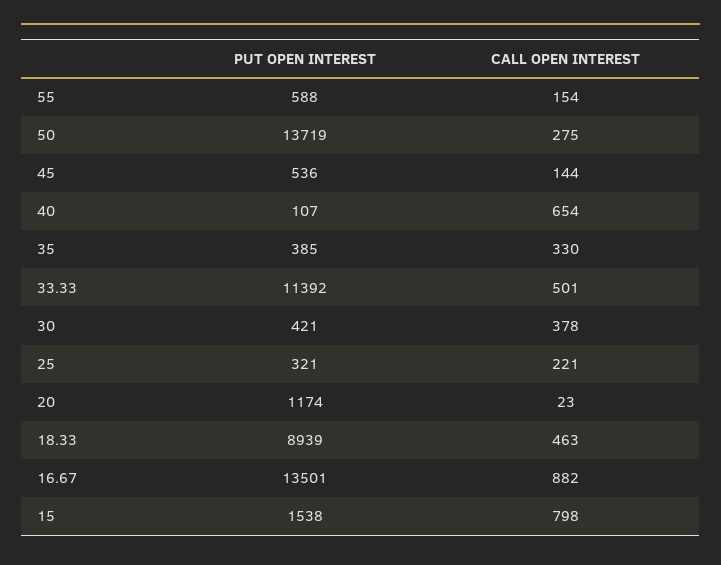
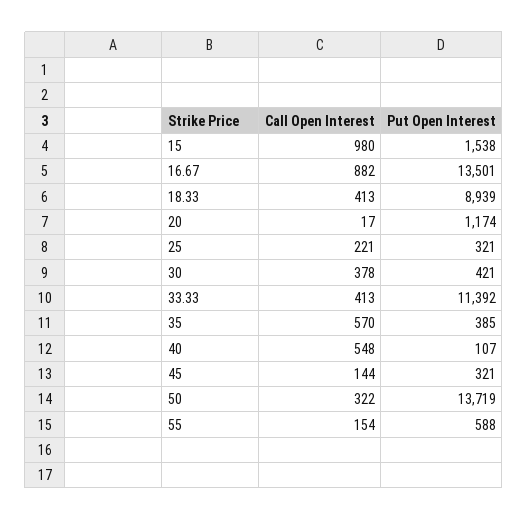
CALL OPEN INTEREST, 50: 275 -> 322
PUT OPEN INTEREST, 45: 536 -> 321
CALL OPEN INTEREST, 40: 654 -> 548
CALL OPEN INTEREST, 35: 330 -> 570
CALL OPEN INTEREST, 33.33: 501 -> 413
CALL OPEN INTEREST, 20: 23 -> 17
CALL OPEN INTEREST, 18.33: 463 -> 413
CALL OPEN INTEREST, 15: 798 -> 980

